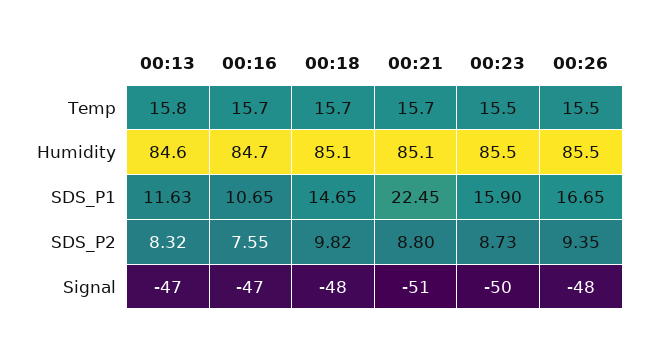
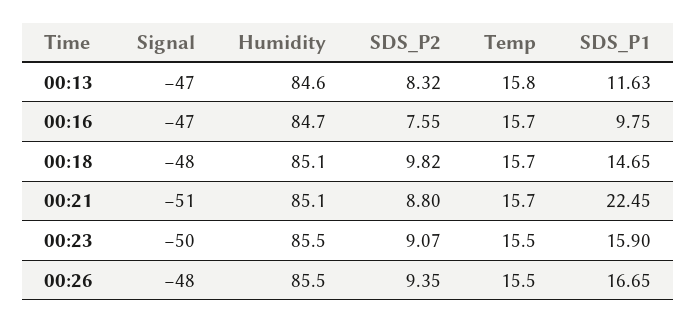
00:16, SDS_P1: 10.65 -> 9.75
00:23, SDS_P2: 8.73 -> 9.07

